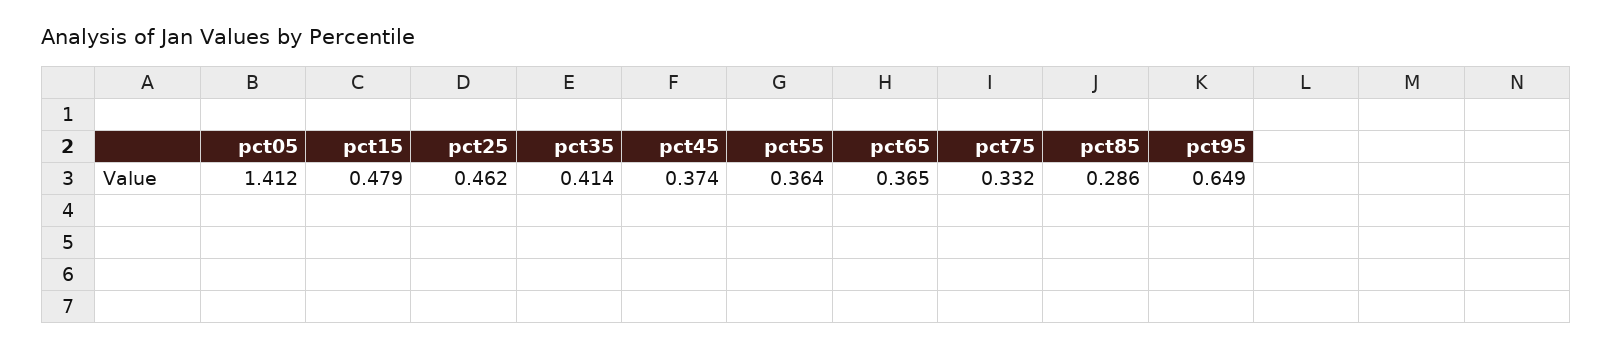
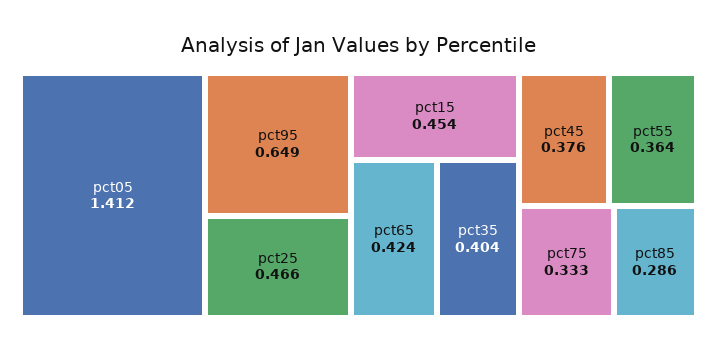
pct15: 0.479 -> 0.454
pct25: 0.462 -> 0.466
pct35: 0.414 -> 0.404
pct45: 0.374 -> 0.376
pct65: 0.365 -> 0.424
pct75: 0.332 -> 0.333

